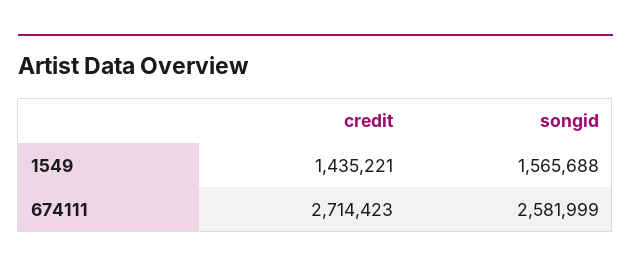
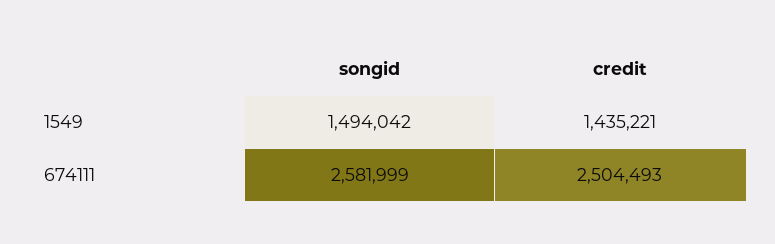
songid, 1549: 1565688 -> 1494042
credit, 674111: 2714423 -> 2504493

